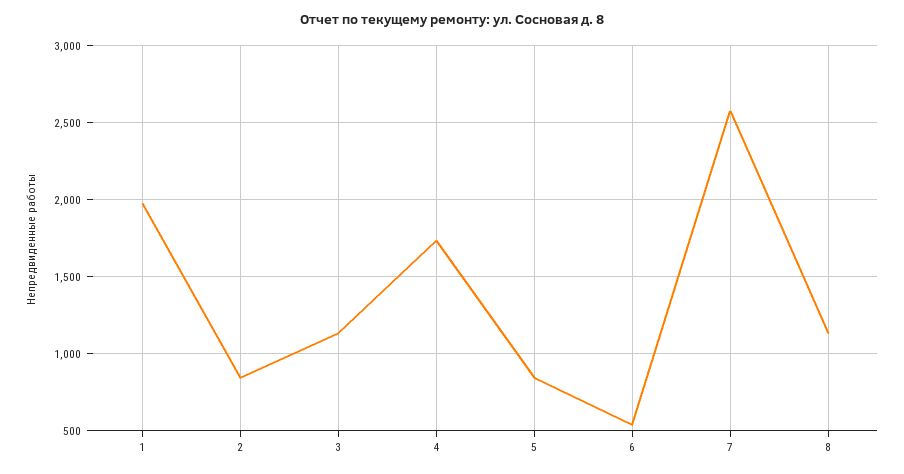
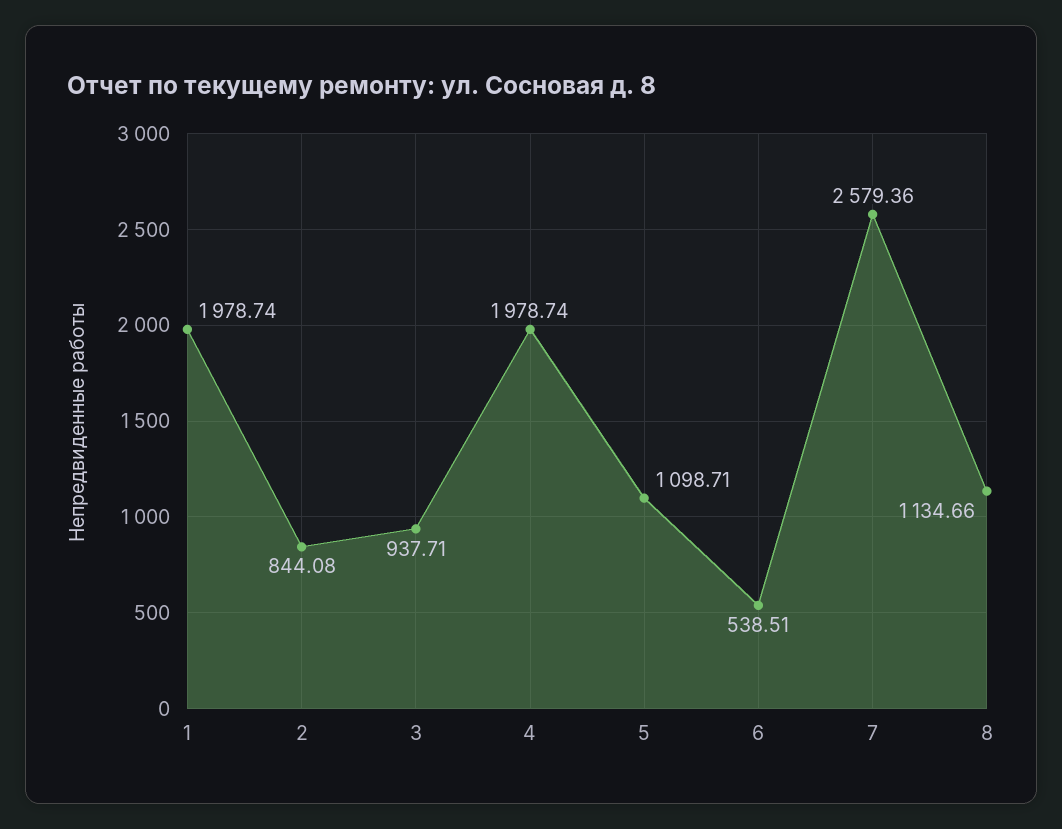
3: 1150 -> 937.71
4: 1750 -> 1978.74
5: 850 -> 1098.71

